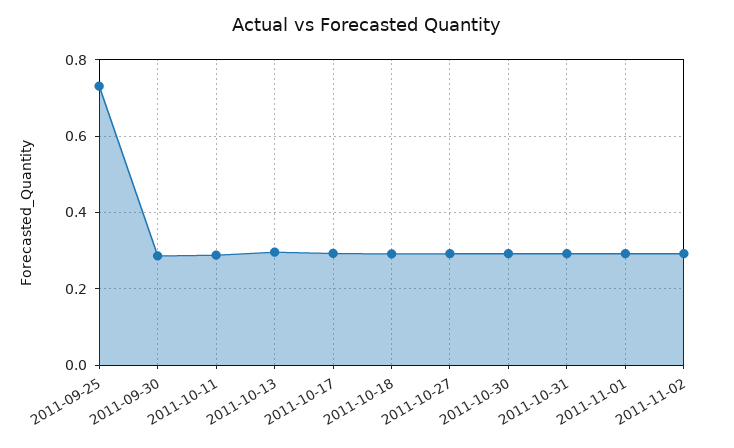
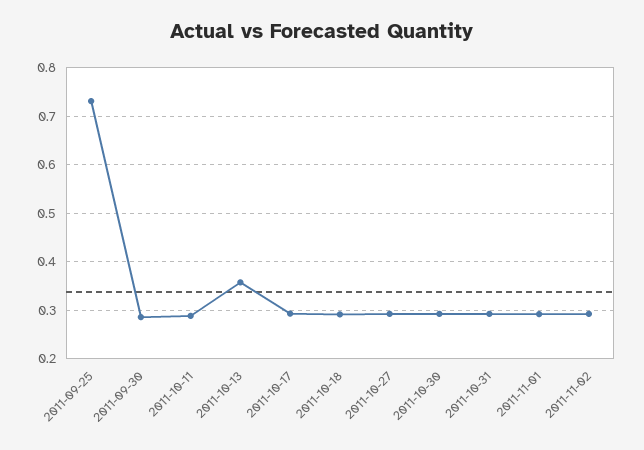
2011-10-13: 0.3 -> 0.36

